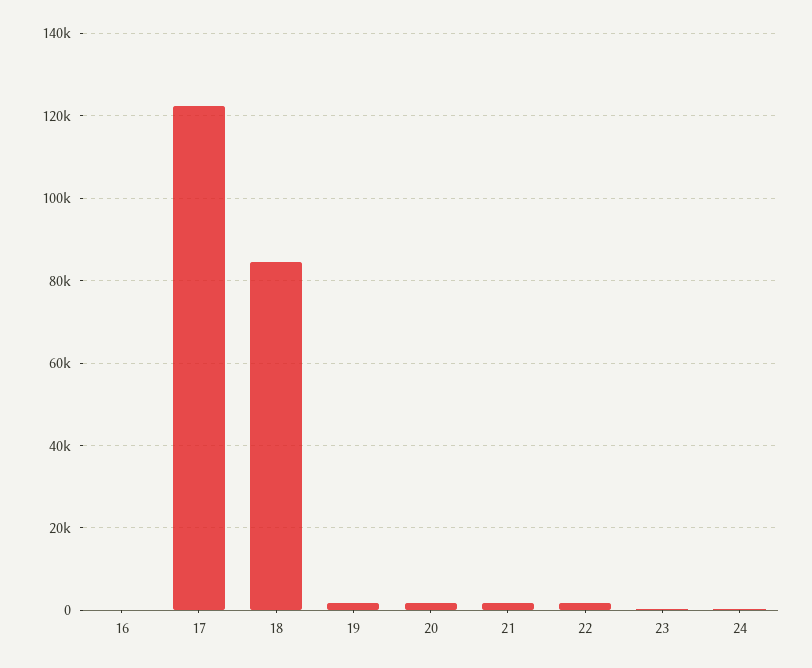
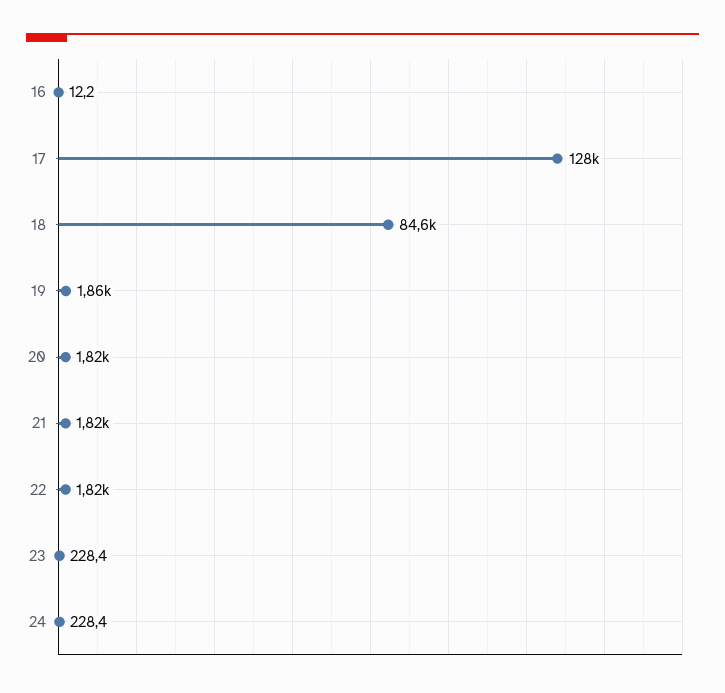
17: 122000 -> 128000

